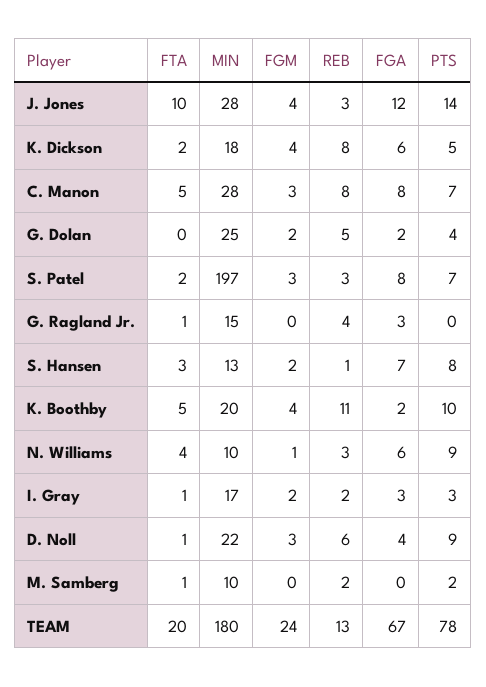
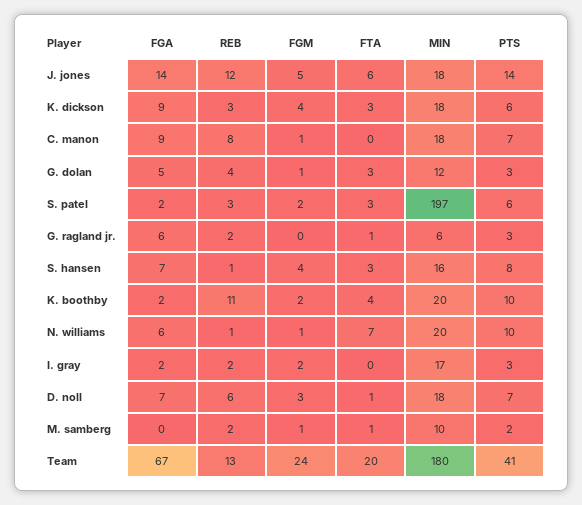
FTA, J. Jones: 10 -> 6
MIN, J. Jones: 28 -> 18
FGM, J. Jones: 4 -> 5
REB, J. Jones: 3 -> 12
FGA, J. Jones: 12 -> 14
FTA, K. Dickson: 2 -> 3
REB, K. Dickson: 8 -> 3
FGA, K. Dickson: 6 -> 9
PTS, K. Dickson: 5 -> 6
FTA, C. Manon: 5 -> 0
MIN, C. Manon: 28 -> 18
FGM, C. Manon: 3 -> 1
FGA, C. Manon: 8 -> 9
FTA, G. Dolan: 0 -> 3
MIN, G. Dolan: 25 -> 12
FGM, G. Dolan: 2 -> 1
REB, G. Dolan: 5 -> 4
FGA, G. Dolan: 2 -> 5
PTS, G. Dolan: 4 -> 3
FTA, S. Patel: 2 -> 3
FGM, S. Patel: 3 -> 2
FGA, S. Patel: 8 -> 2
PTS, S. Patel: 7 -> 6
MIN, G. Ragland Jr.: 15 -> 6
REB, G. Ragland Jr.: 4 -> 2
FGA, G. Ragland Jr.: 3 -> 6
PTS, G. Ragland Jr.: 0 -> 3
MIN, S. Hansen: 13 -> 16
FGM, S. Hansen: 2 -> 4
FTA, K. Boothby: 5 -> 4
FGM, K. Boothby: 4 -> 2
FTA, N. Williams: 4 -> 7
MIN, N. Williams: 10 -> 20
REB, N. Williams: 3 -> 1
PTS, N. Williams: 9 -> 10
FTA, I. Gray: 1 -> 0
FGA, I. Gray: 3 -> 2
MIN, D. Noll: 22 -> 18
FGA, D. Noll: 4 -> 7
PTS, D. Noll: 9 -> 7
FGM, M. Samberg: 0 -> 1
PTS, TEAM: 78 -> 41

